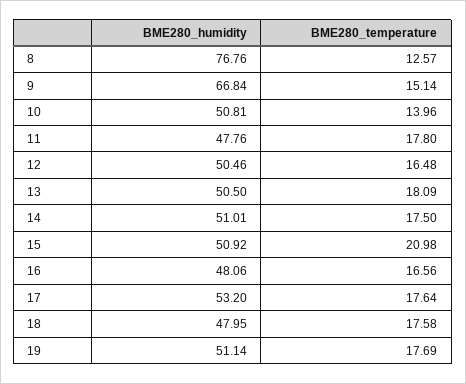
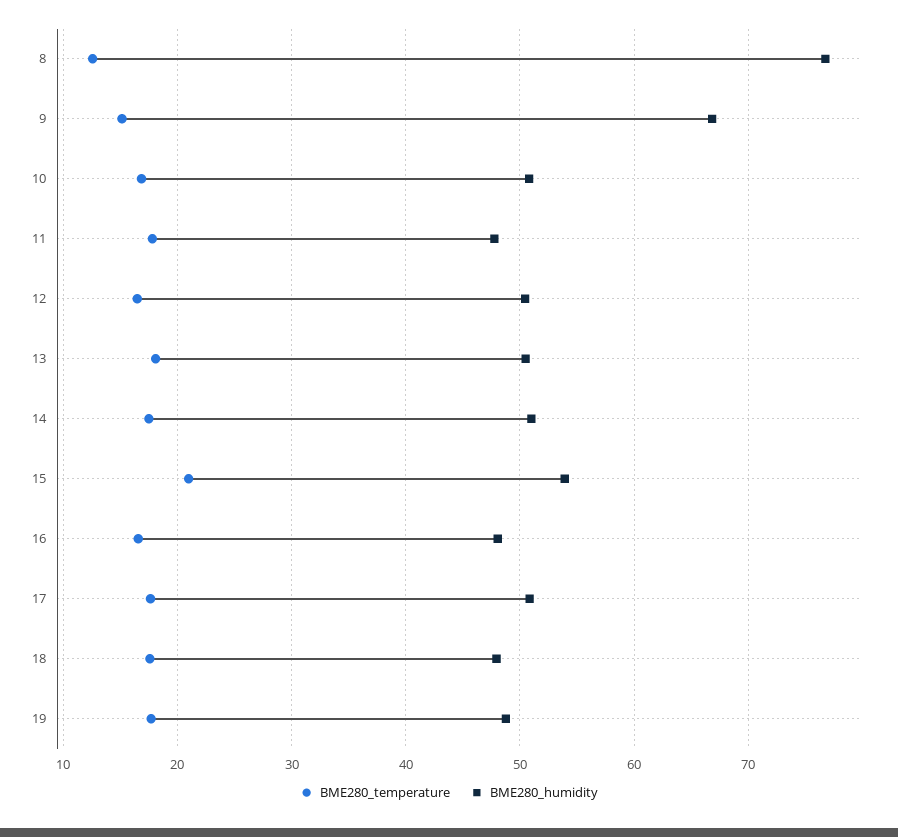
BME280_temperature, 10: 13.96 -> 17
BME280_humidity, 15: 50.92 -> 54
BME280_humidity, 17: 53.2 -> 51
BME280_humidity, 19: 51.14 -> 49

